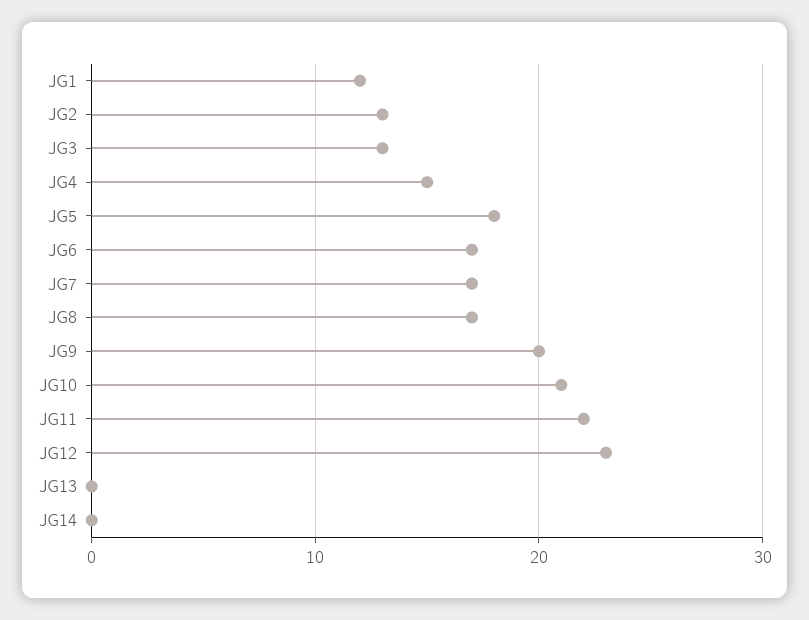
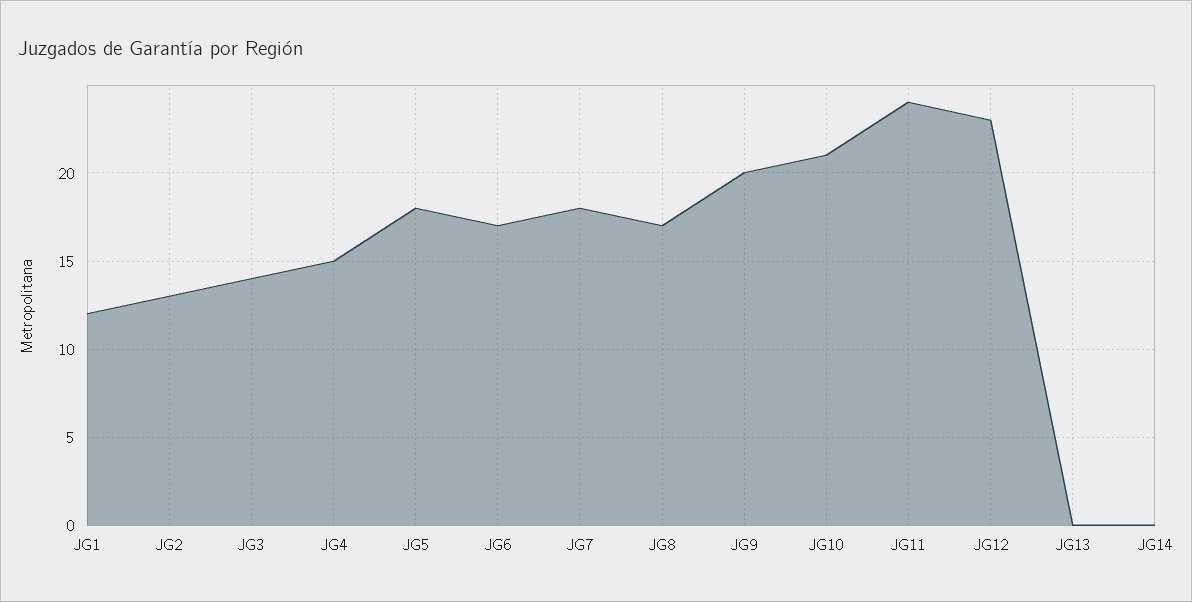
JG3: 13 -> 14
JG7: 17 -> 18
JG11: 22 -> 24

